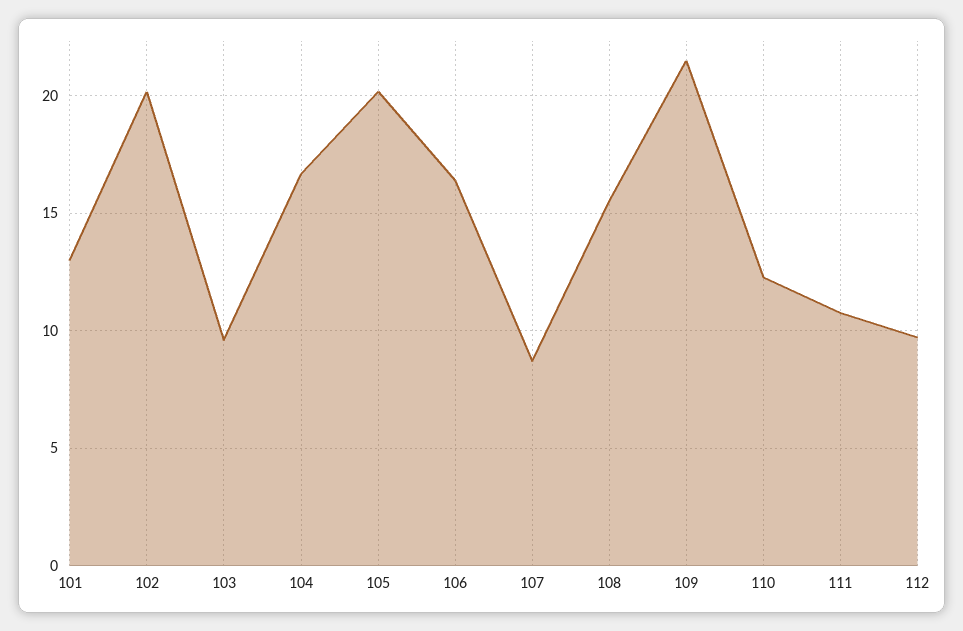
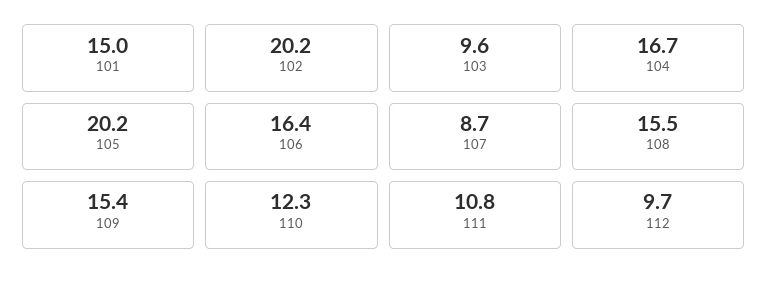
101: 13 -> 15
109: 21.5 -> 15.4

